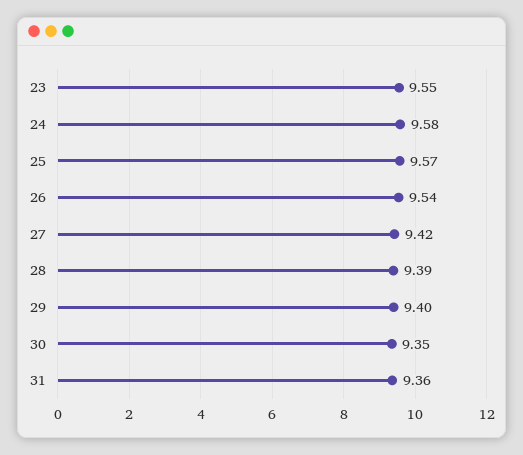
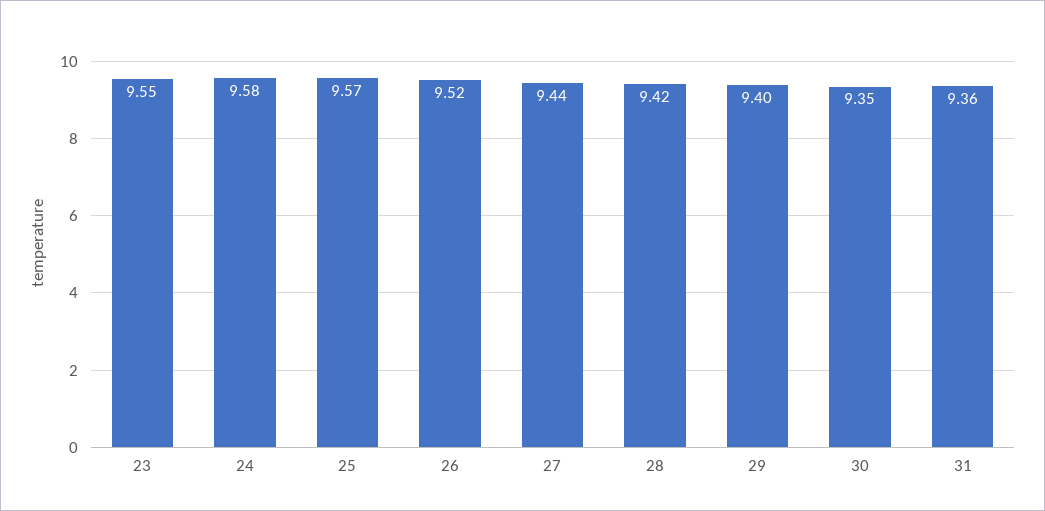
26: 9.54 -> 9.52
27: 9.42 -> 9.44
28: 9.39 -> 9.42

